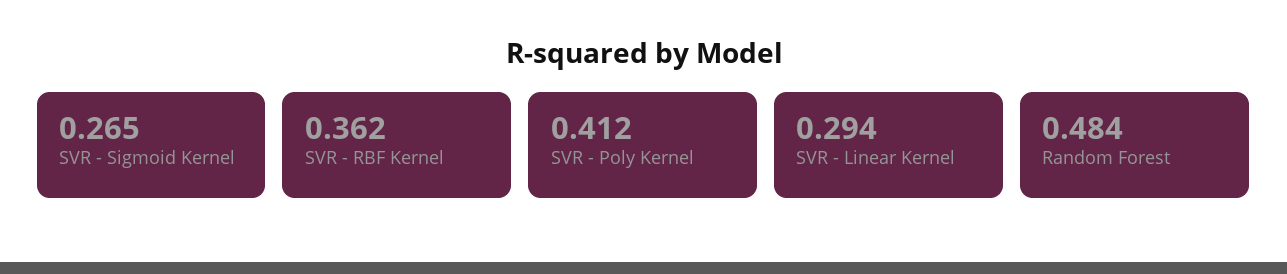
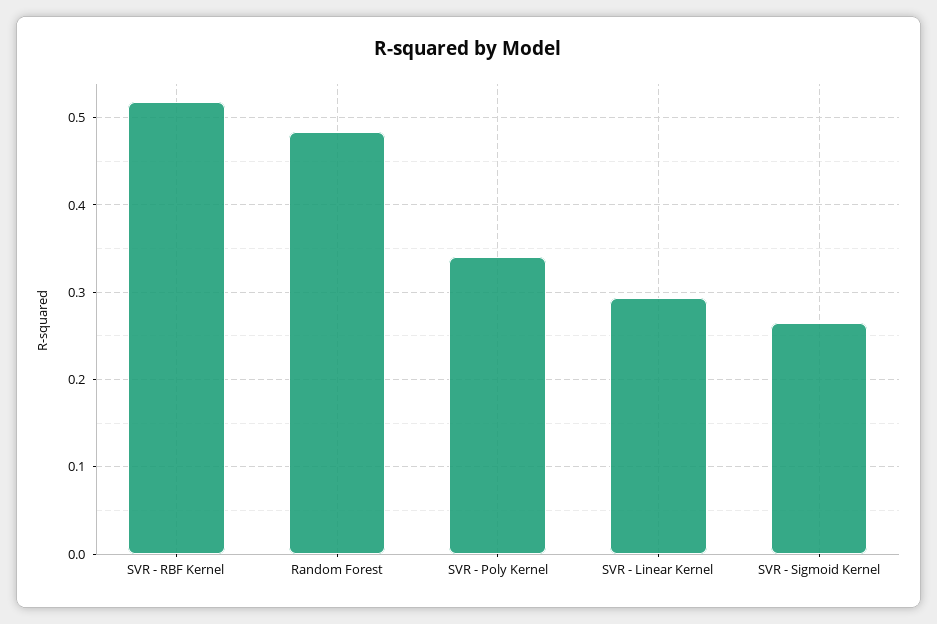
SVR - RBF Kernel: 0.362 -> 0.52
SVR - Poly Kernel: 0.412 -> 0.34

